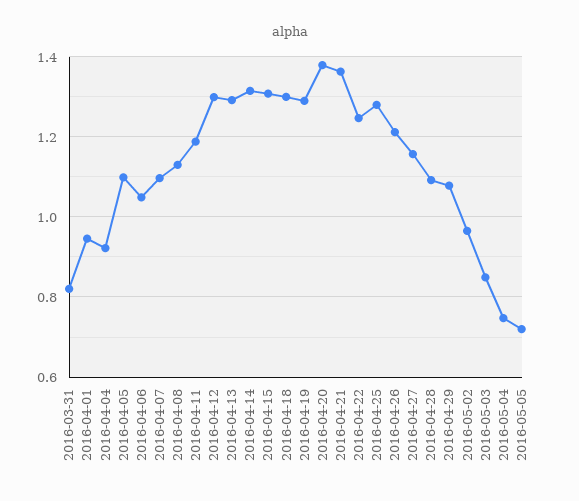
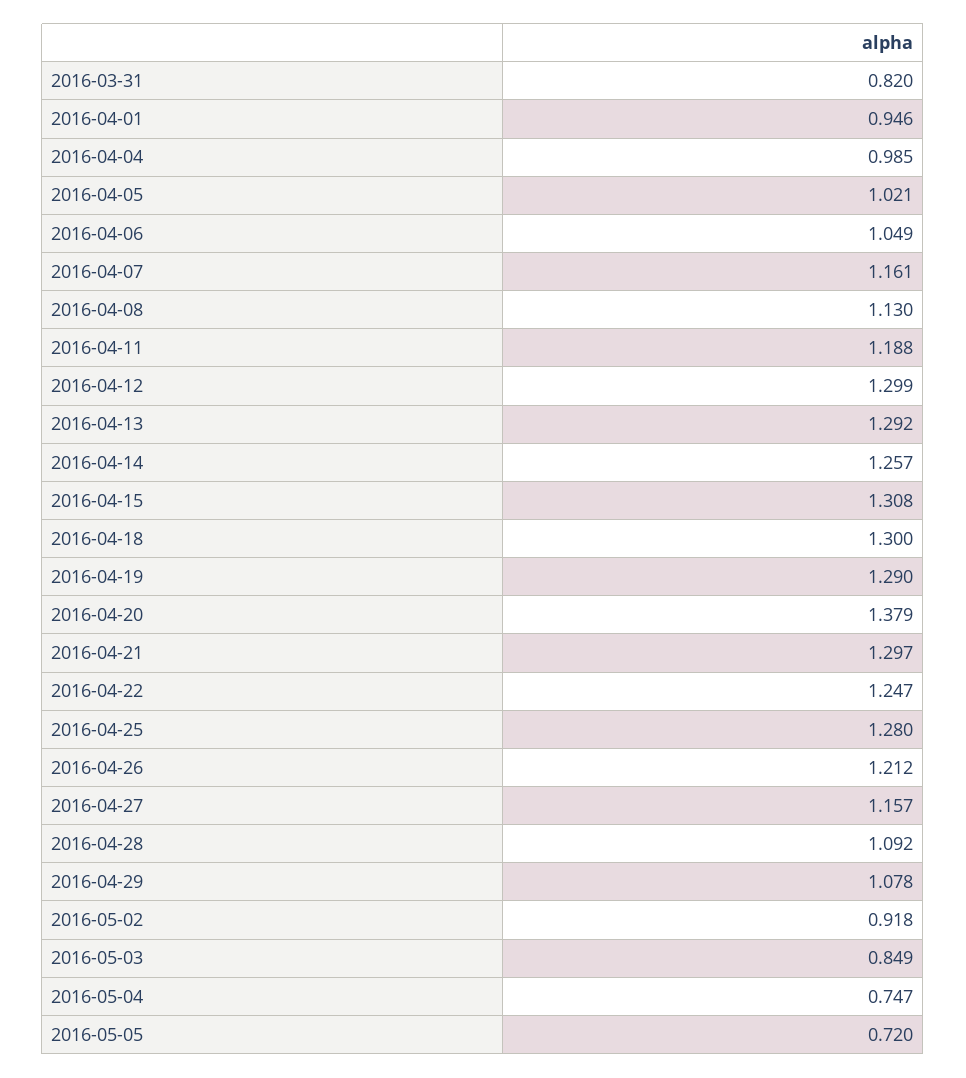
2016-04-04: 0.92 -> 0.985
2016-04-05: 1.1 -> 1.021
2016-04-07: 1.1 -> 1.161
2016-04-14: 1.32 -> 1.257
2016-04-21: 1.36 -> 1.297
2016-05-02: 0.96 -> 0.918

